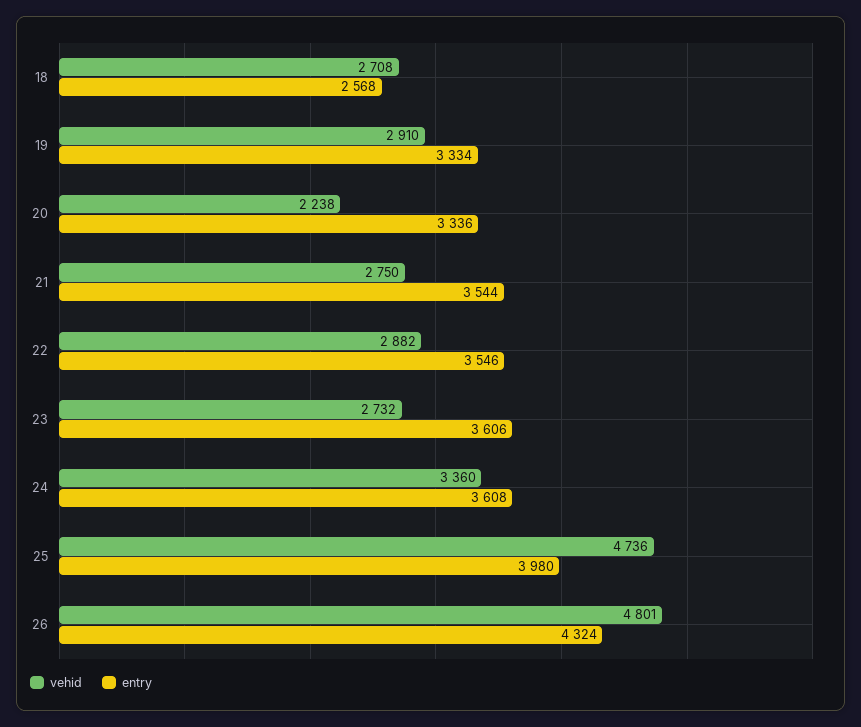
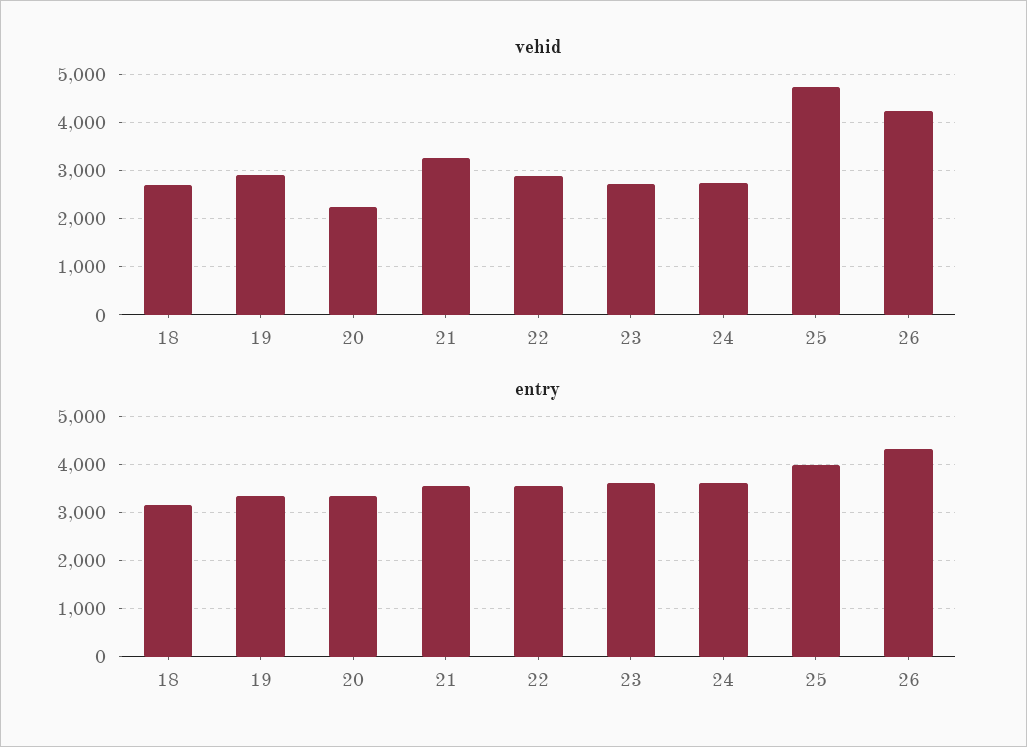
entry, 18: 2568 -> 3200
vehid, 21: 2750 -> 3200
vehid, 24: 3360 -> 2800
vehid, 26: 4801 -> 4200

